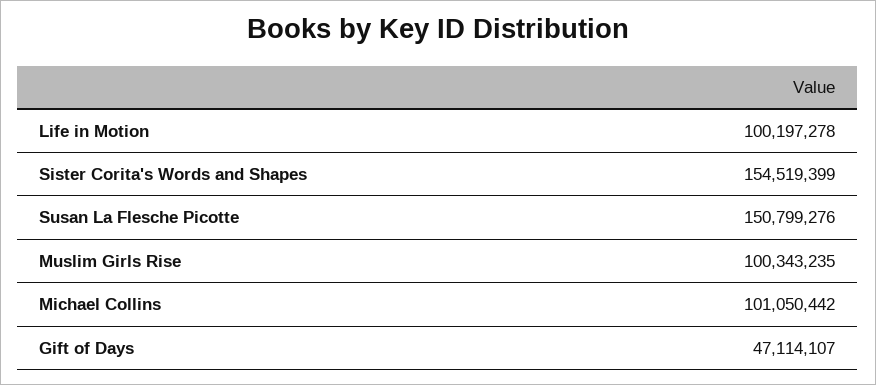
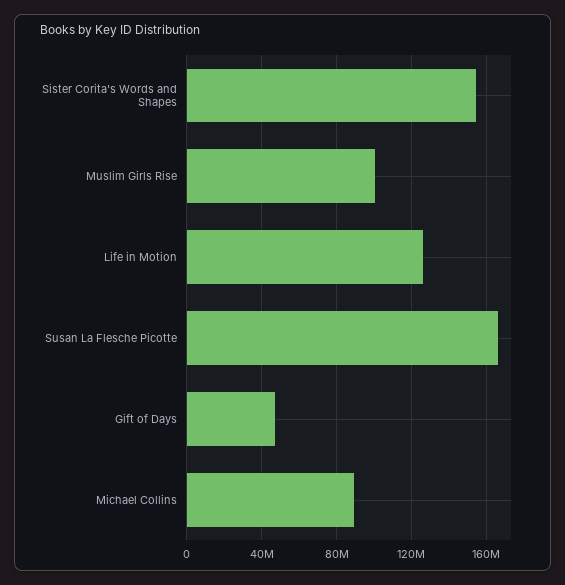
Life in Motion: 100197278 -> 125000000
Susan La Flesche Picotte: 150799276 -> 165000000
Michael Collins: 101050442 -> 90000000

